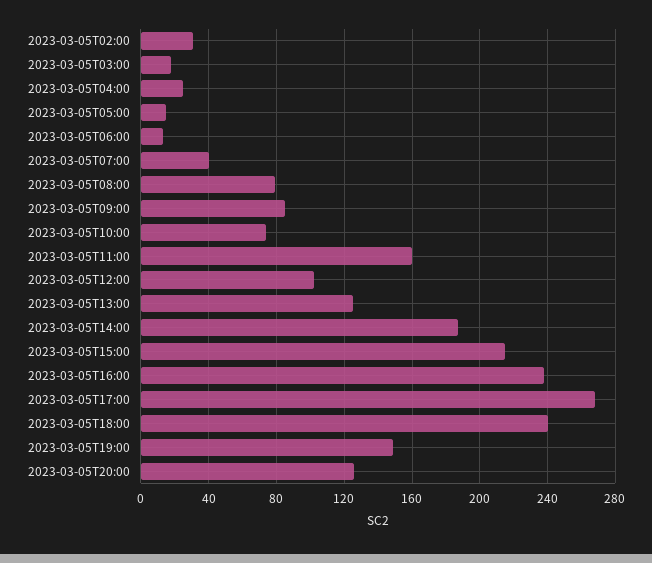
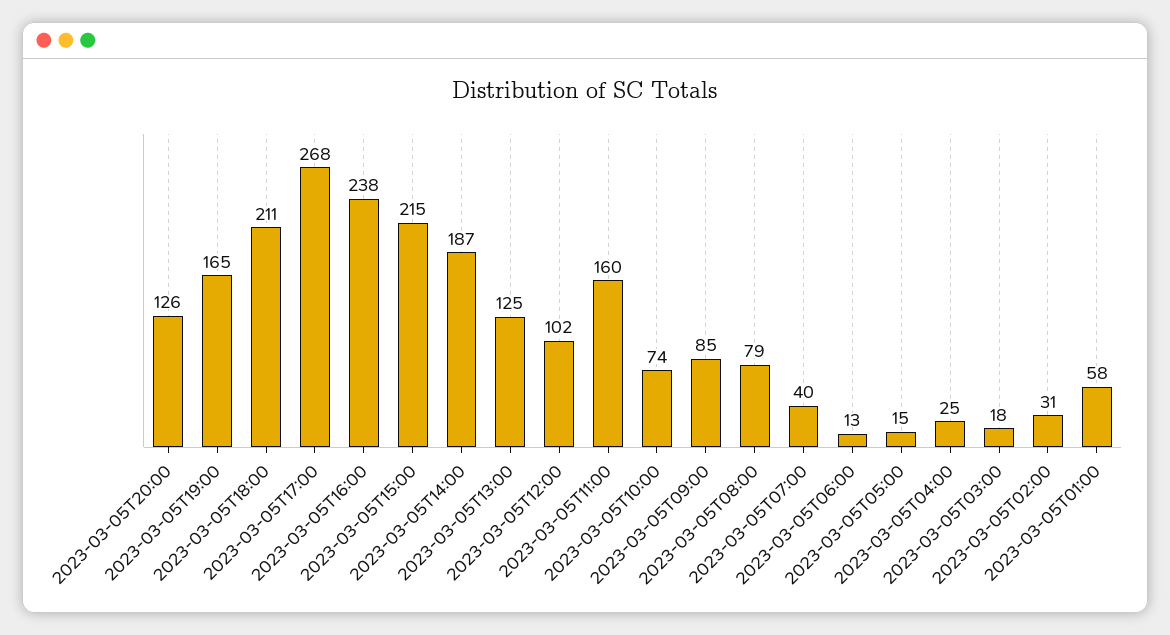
2023-03-05T18:00: 240 -> 211
2023-03-05T19:00: 150 -> 165
2023-03-05T01:00: none -> 58

